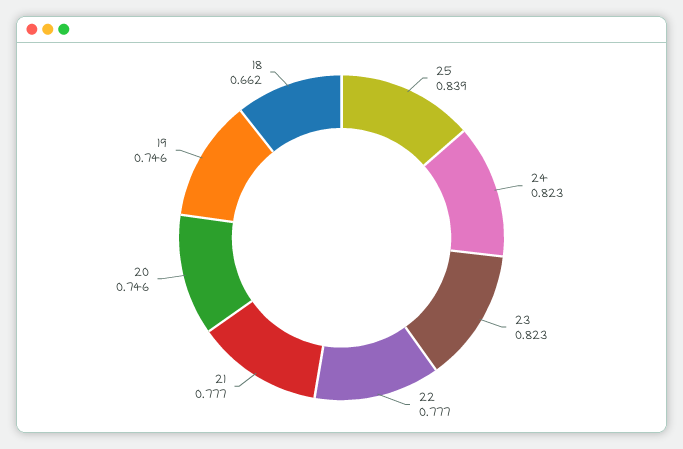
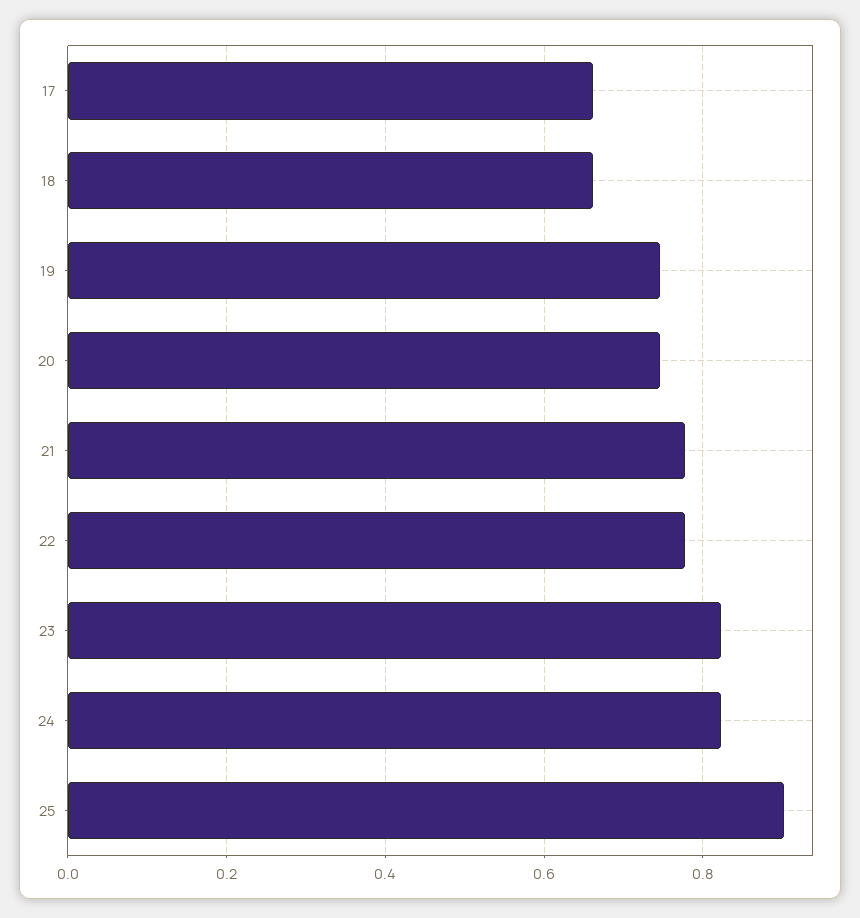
25: 0.839 -> 0.9
17: none -> 0.66

